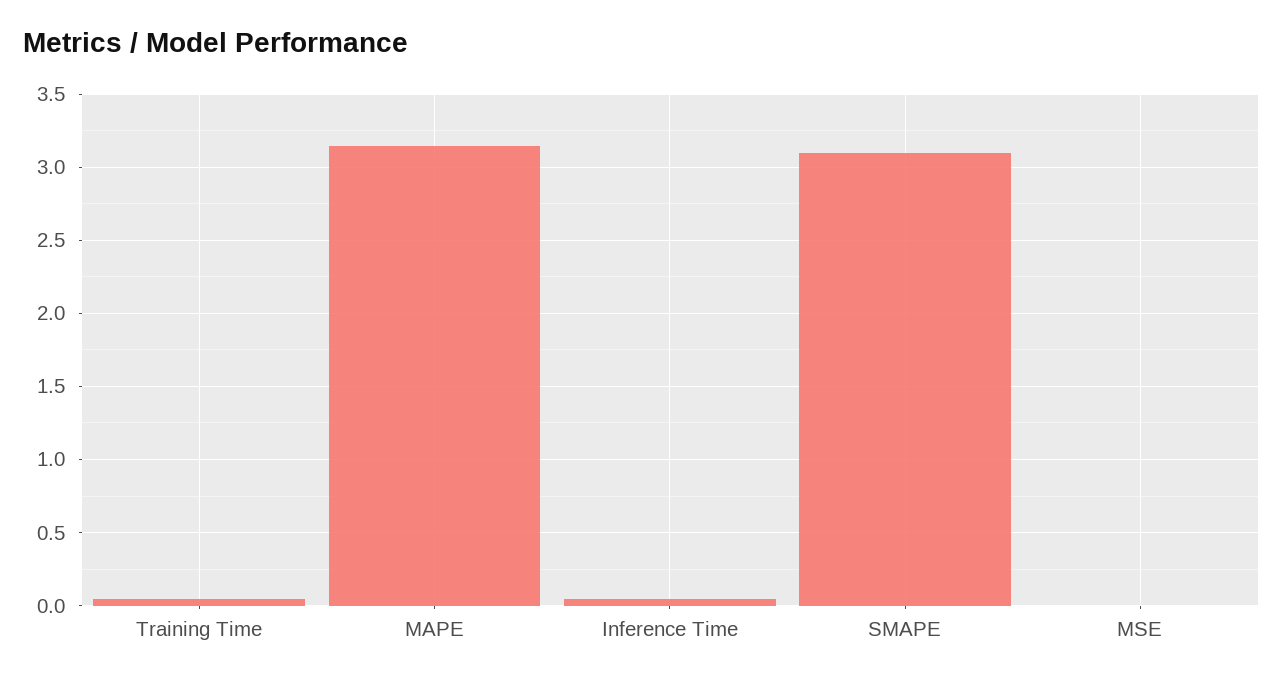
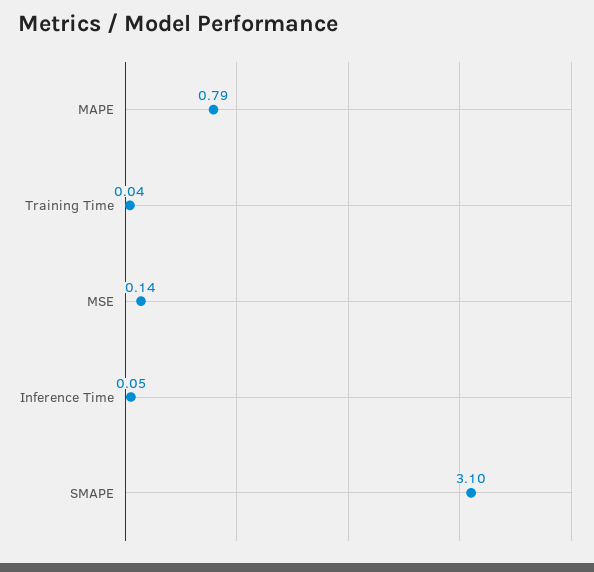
MAPE: 3.15 -> 0.79
MSE: 0 -> 0.14

